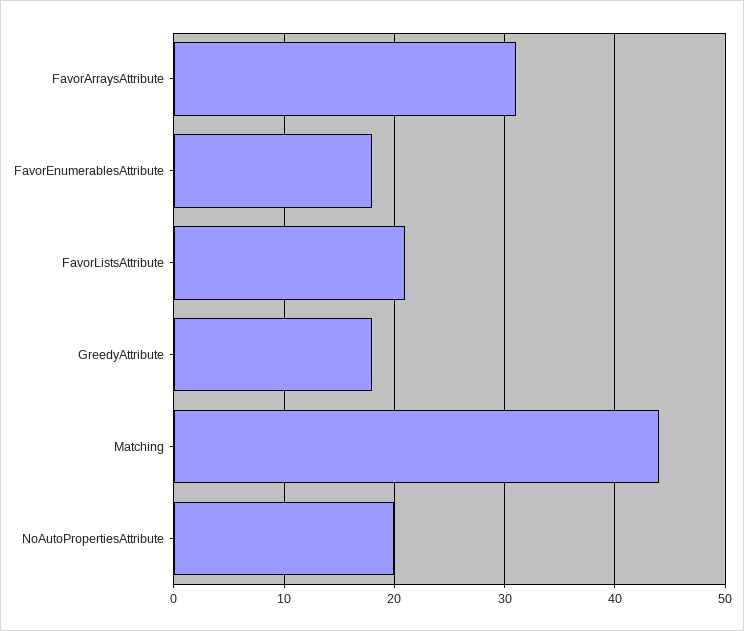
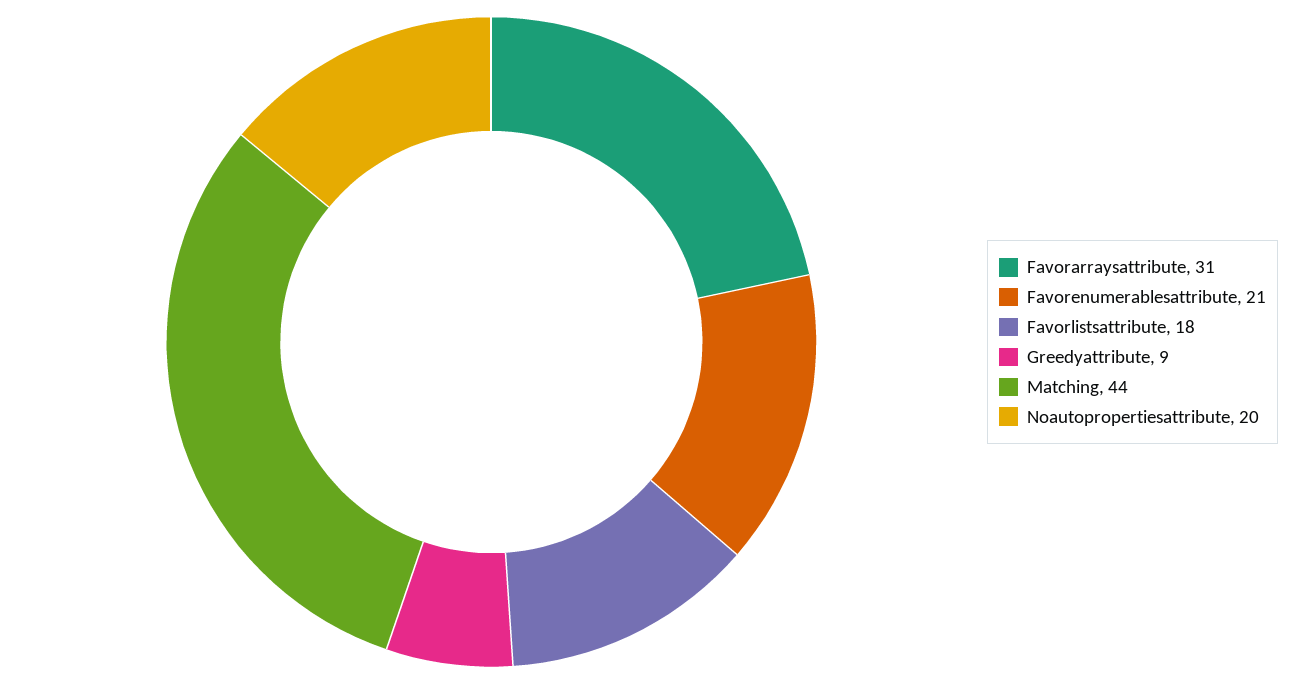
FavorEnumerablesAttribute: 18 -> 21
FavorListsAttribute: 21 -> 18
GreedyAttribute: 18 -> 9

